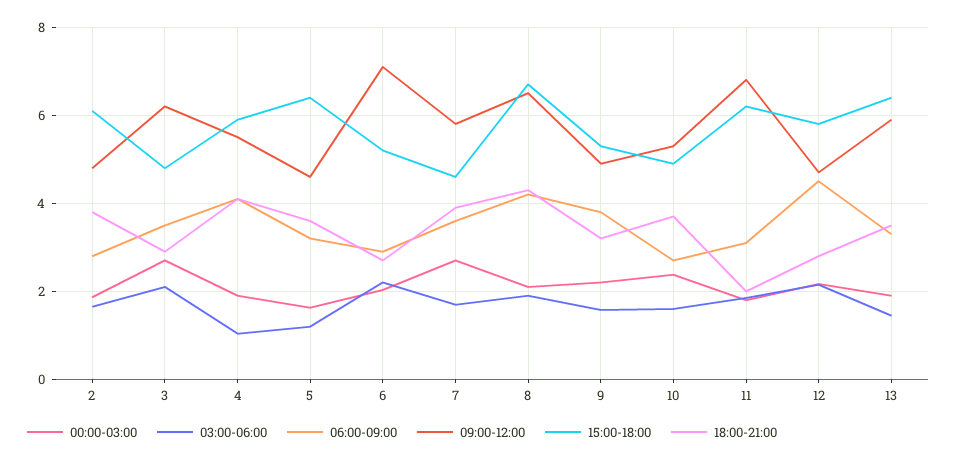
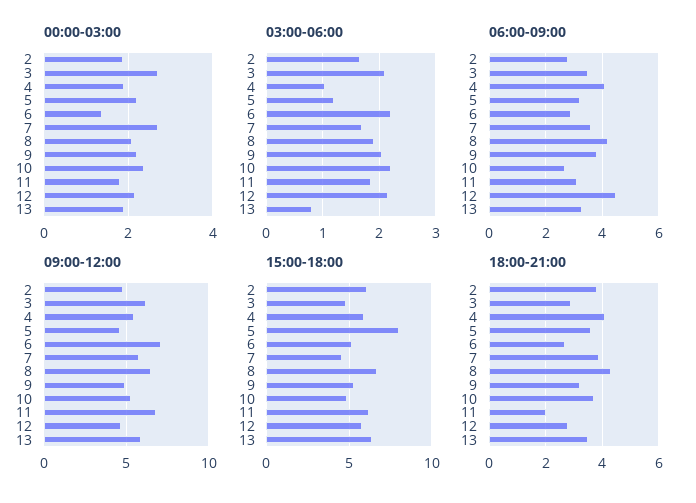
00:00-03:00, 5: 1.6 -> 2.2
15:00-18:00, 5: 6.4 -> 8
00:00-03:00, 6: 2 -> 1.4
03:00-06:00, 9: 1.6 -> 2
03:00-06:00, 10: 1.6 -> 2.2
03:00-06:00, 13: 1.4 -> 0.8

